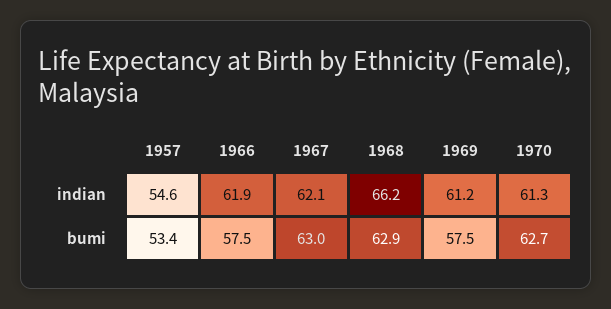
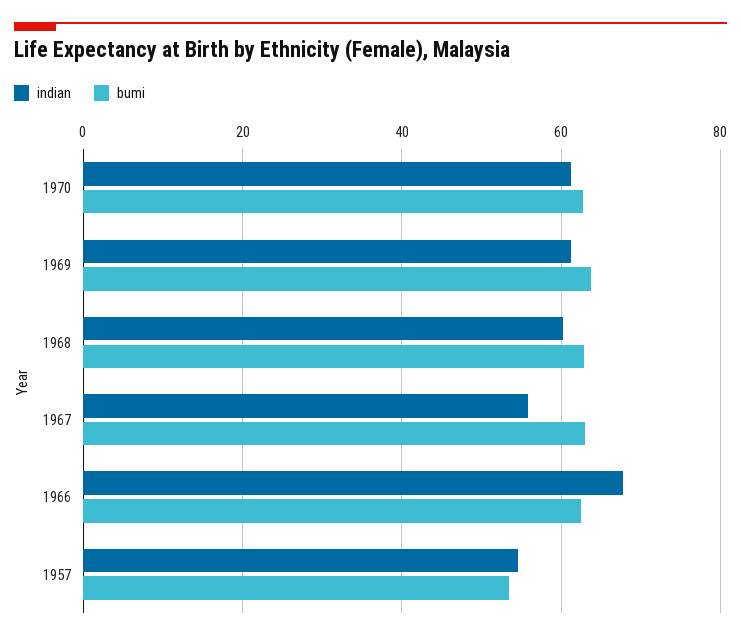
indian, 1966: 61.9 -> 68
indian, 1967: 62.1 -> 56
indian, 1968: 66.2 -> 60
bumi, 1966: 57.5 -> 62
bumi, 1969: 57.5 -> 64

